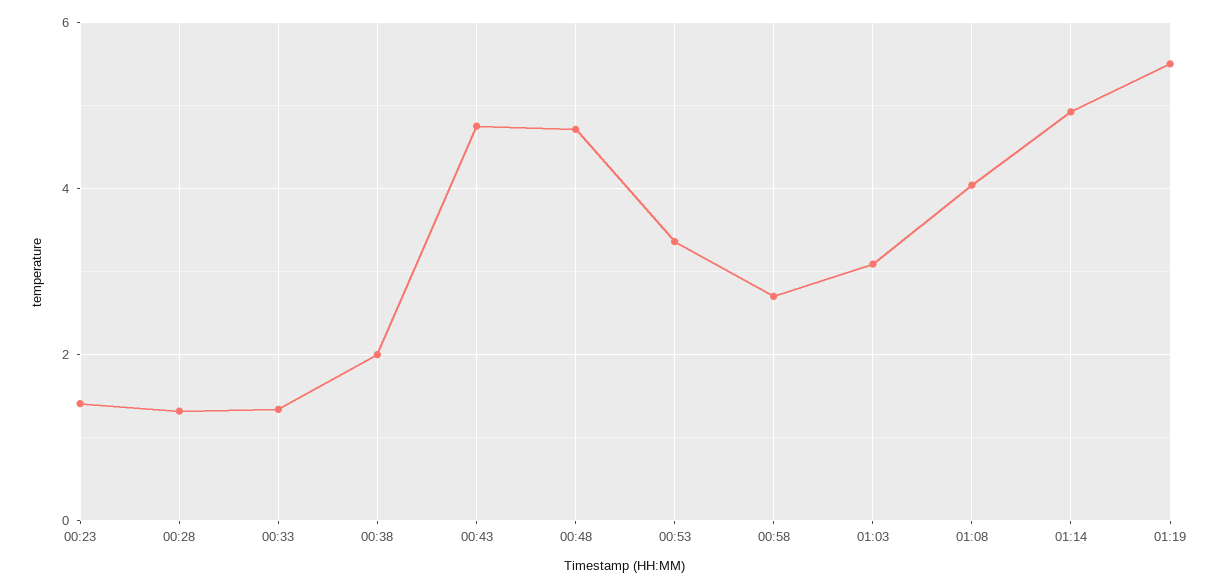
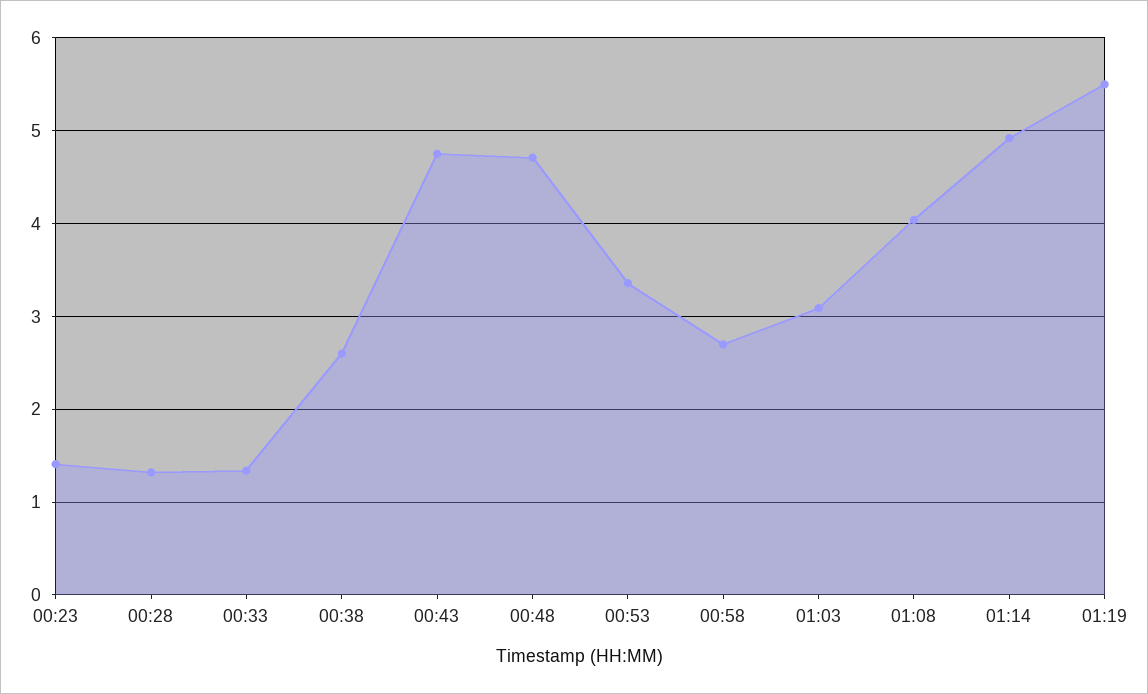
00:38: 2 -> 2.6

